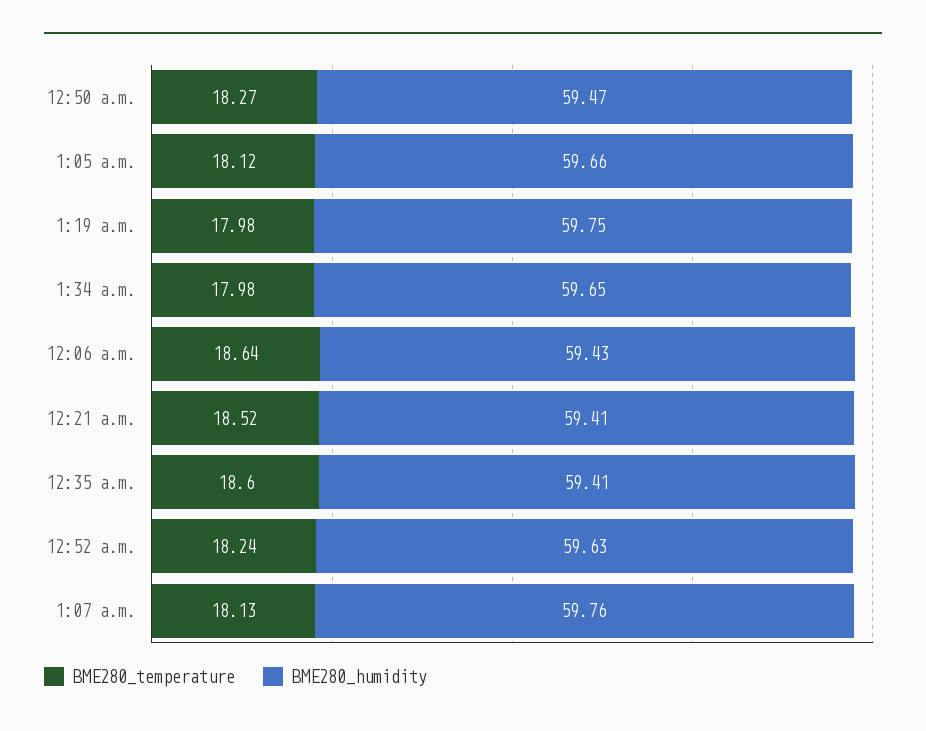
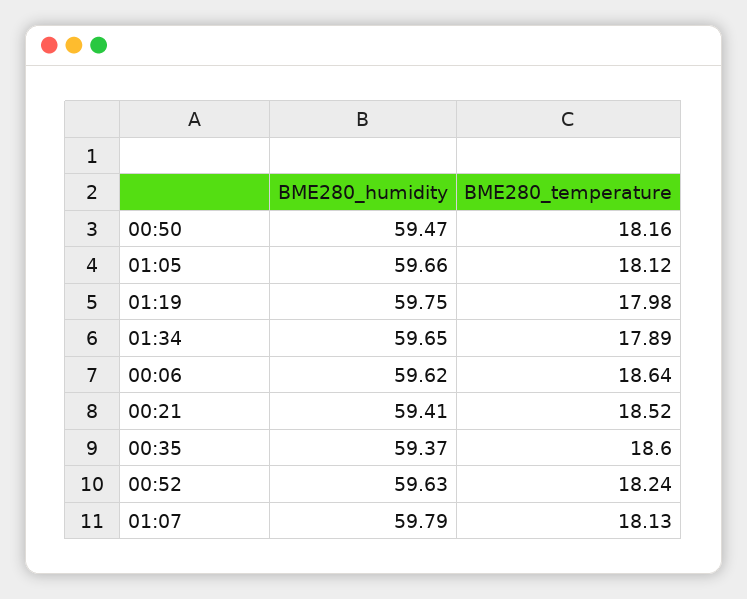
BME280_temperature, 12:50 a.m.: 18.27 -> 18.16
BME280_temperature, 1:34 a.m.: 17.98 -> 17.89
BME280_humidity, 12:06 a.m.: 59.43 -> 59.62
BME280_humidity, 12:35 a.m.: 59.41 -> 59.37
BME280_humidity, 1:07 a.m.: 59.76 -> 59.79

